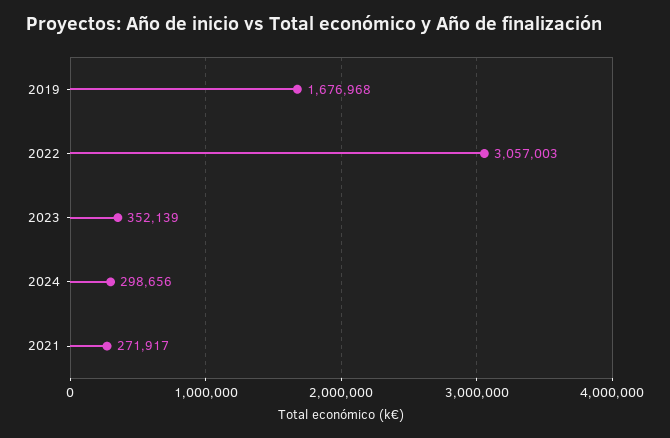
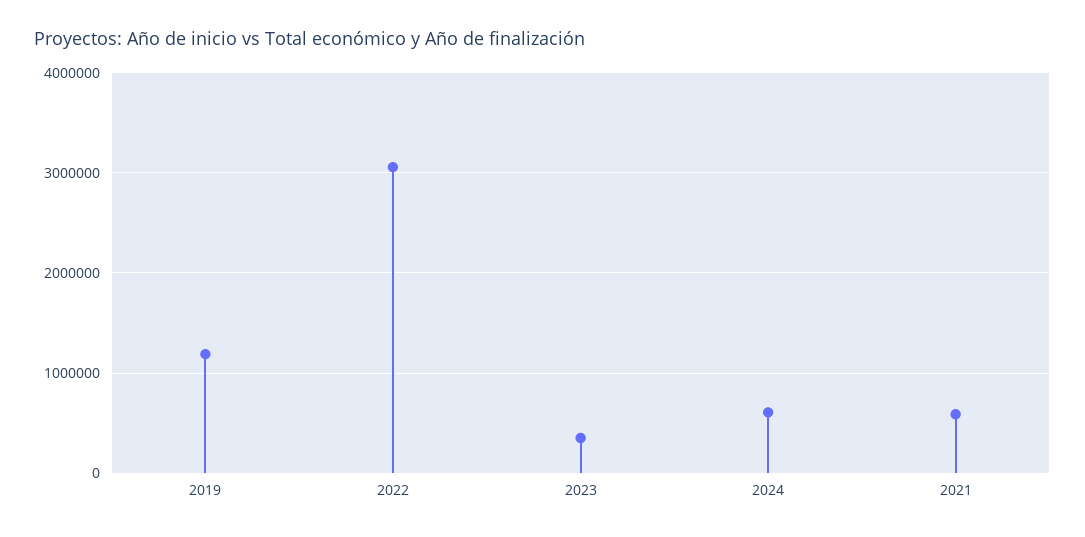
2019: 1676968 -> 1200000
2024: 298656 -> 600000
2021: 271917 -> 600000

